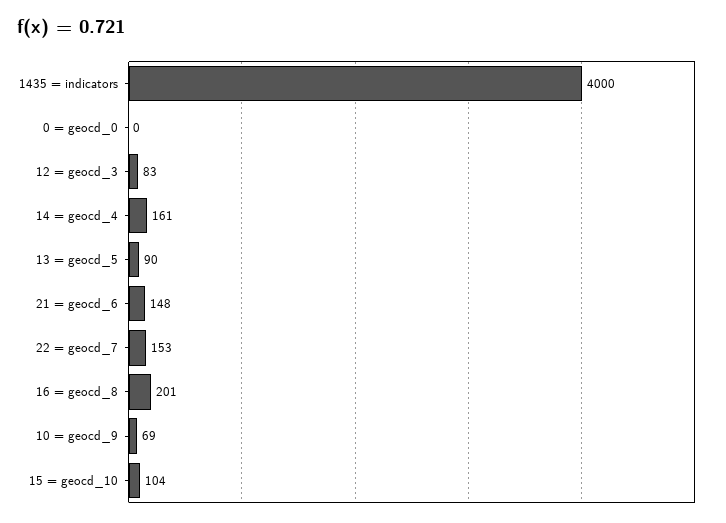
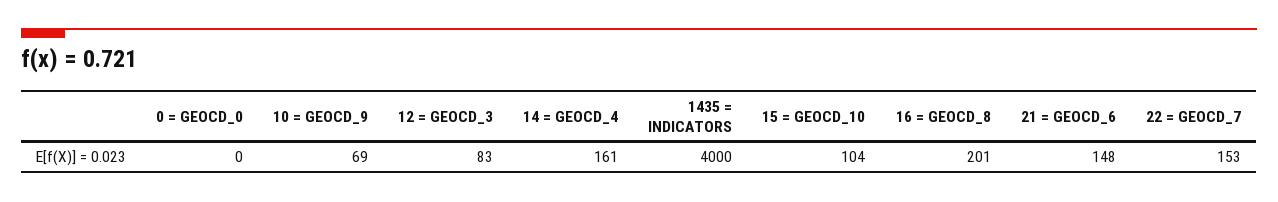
13 = geocd_5: 90 -> none

